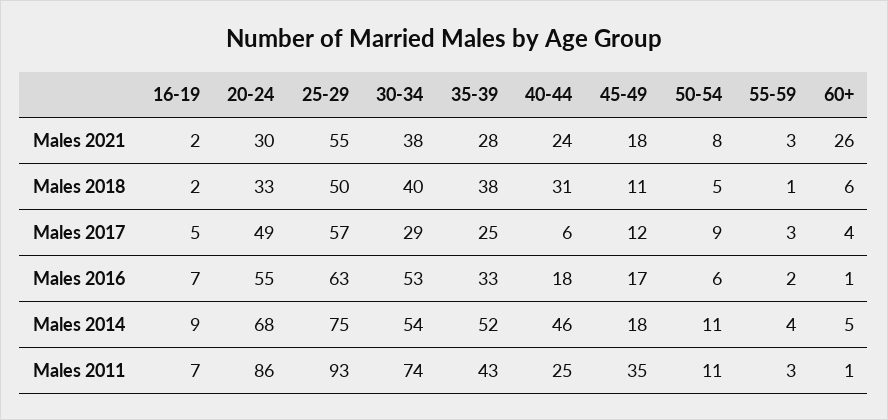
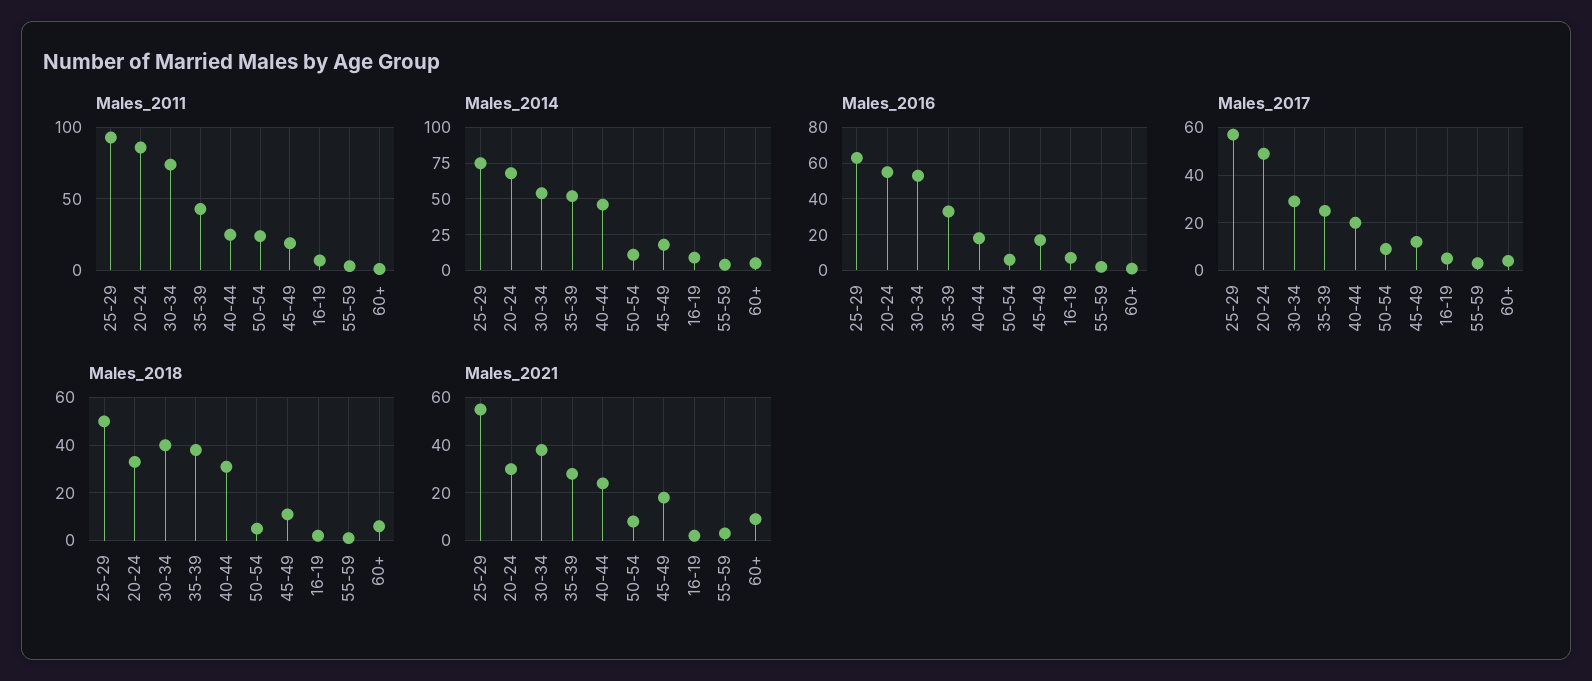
Males 2021, 60+: 26 -> 10
Males 2017, 40-44: 6 -> 20
Males 2011, 45-49: 35 -> 20
Males 2011, 50-54: 11 -> 25

